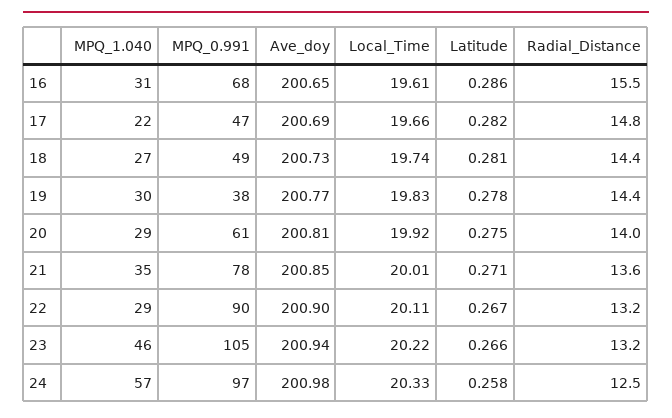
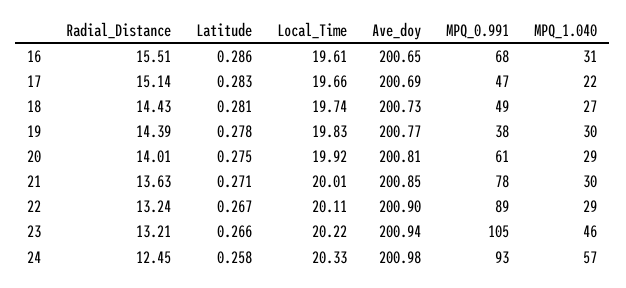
Latitude, 17: 0.282 -> 0.283
Radial_Distance, 17: 14.8 -> 15.14
MPQ_1.040, 21: 35 -> 30
MPQ_0.991, 22: 90 -> 89
MPQ_0.991, 24: 97 -> 93

